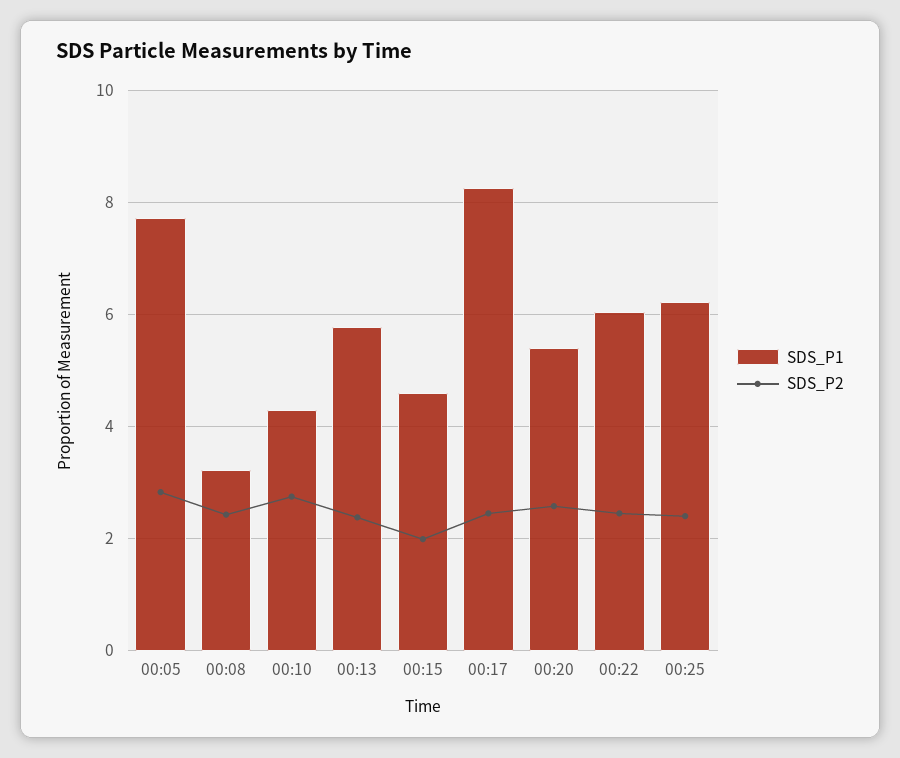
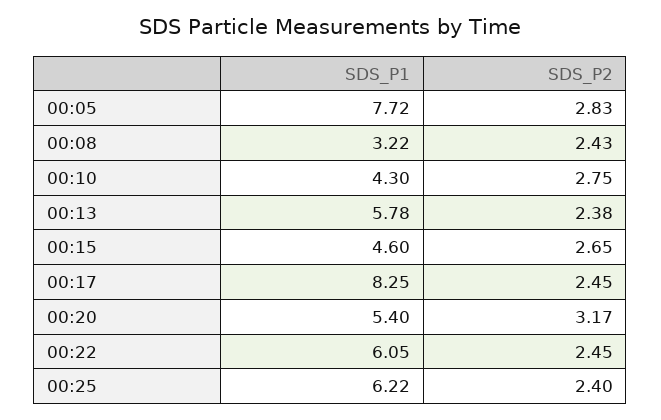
SDS_P2, 00:15: 2 -> 2.65
SDS_P2, 00:20: 2.6 -> 3.17

